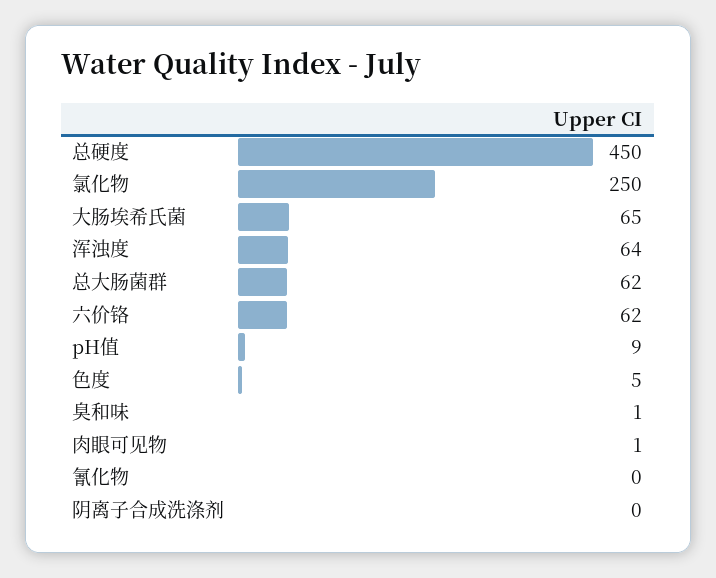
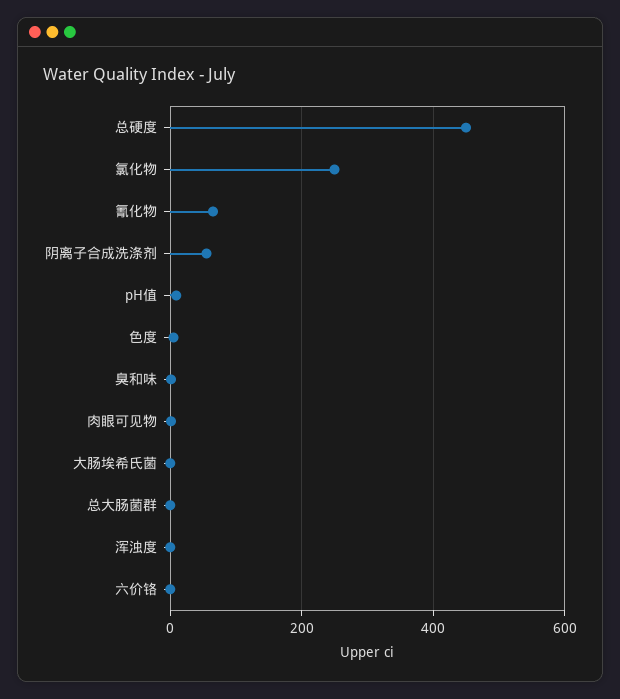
大肠埃希氏菌: 65 -> 0
浑浊度: 64 -> 0
总大肠菌群: 62 -> 0
六价铬: 62 -> 0
氰化物: 0 -> 60
阴离子合成洗涤剂: 0 -> 60

